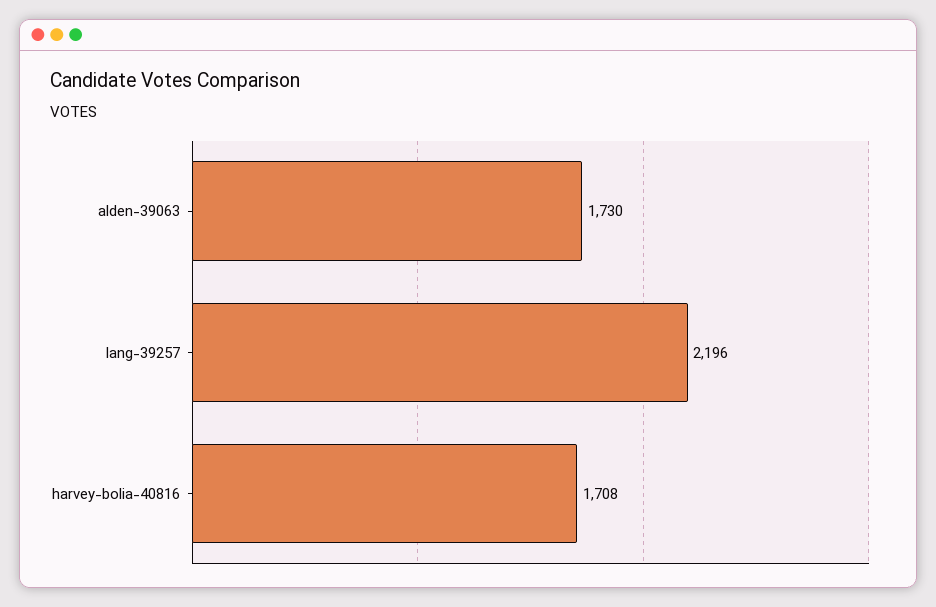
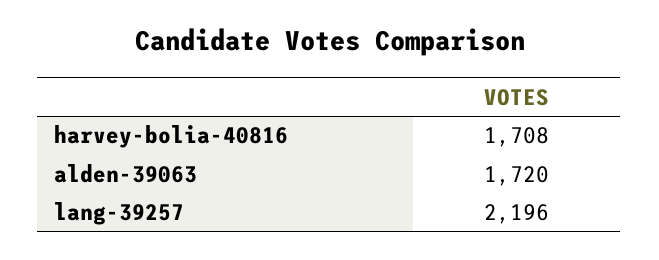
alden-39063: 1730 -> 1720

